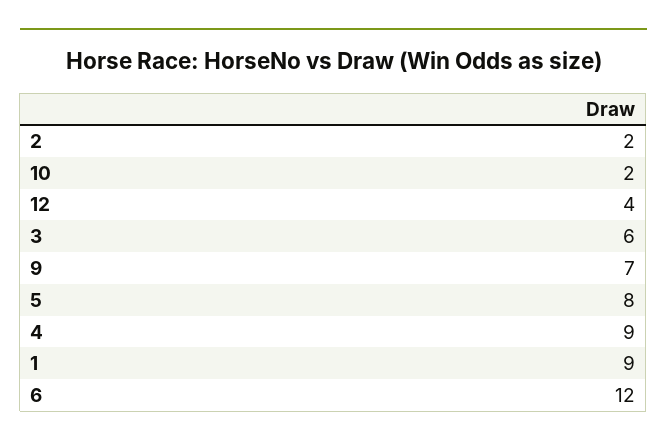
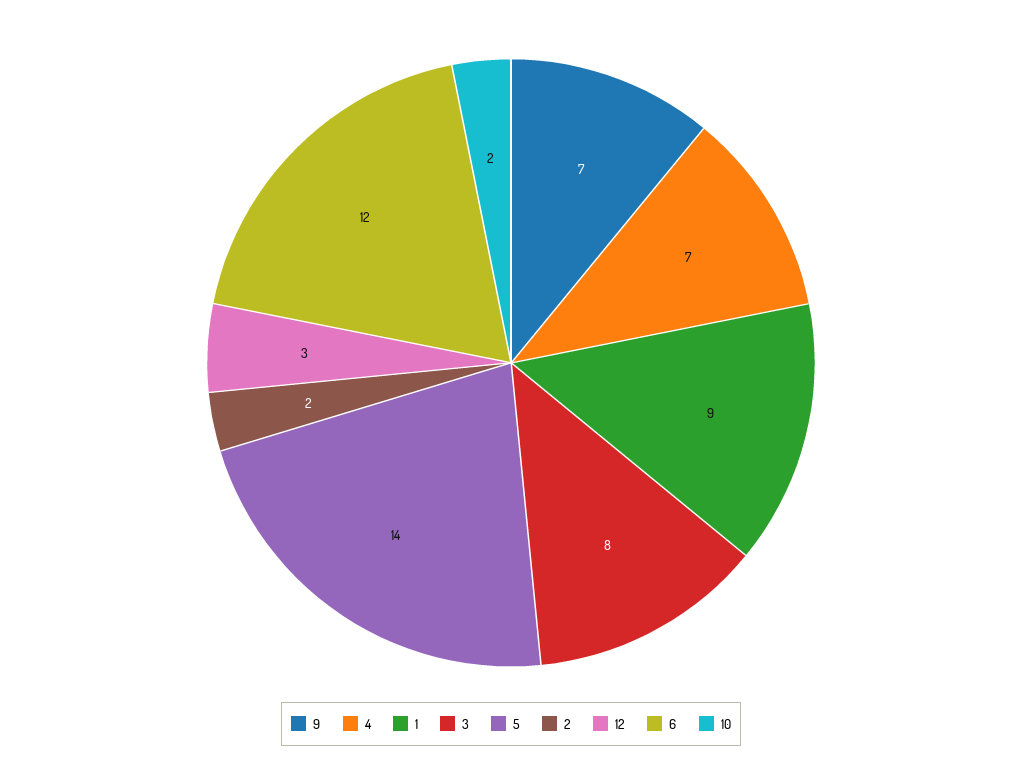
12: 4 -> 3
3: 6 -> 8
5: 8 -> 14
4: 9 -> 7

